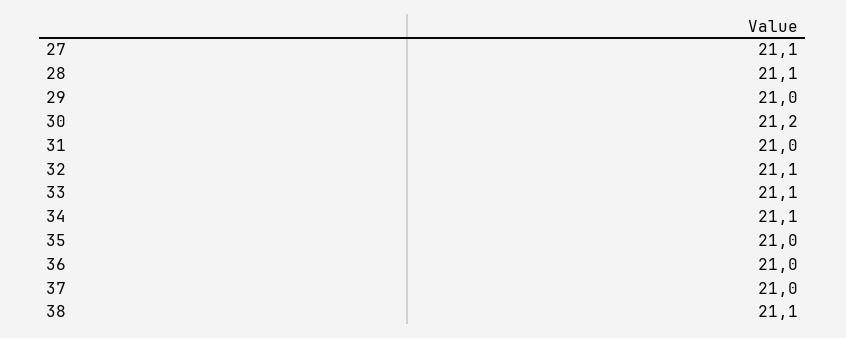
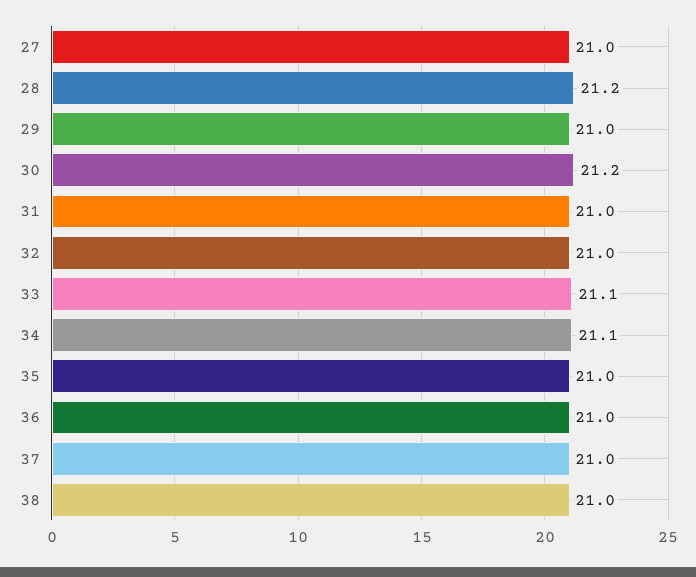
27: 21.1 -> 21
28: 21.1 -> 21.2
32: 21.1 -> 21
38: 21.1 -> 21

